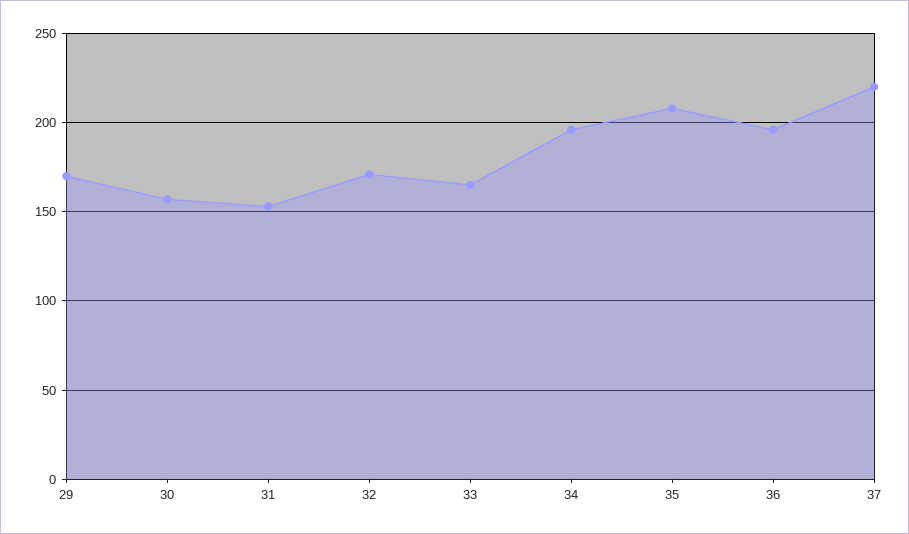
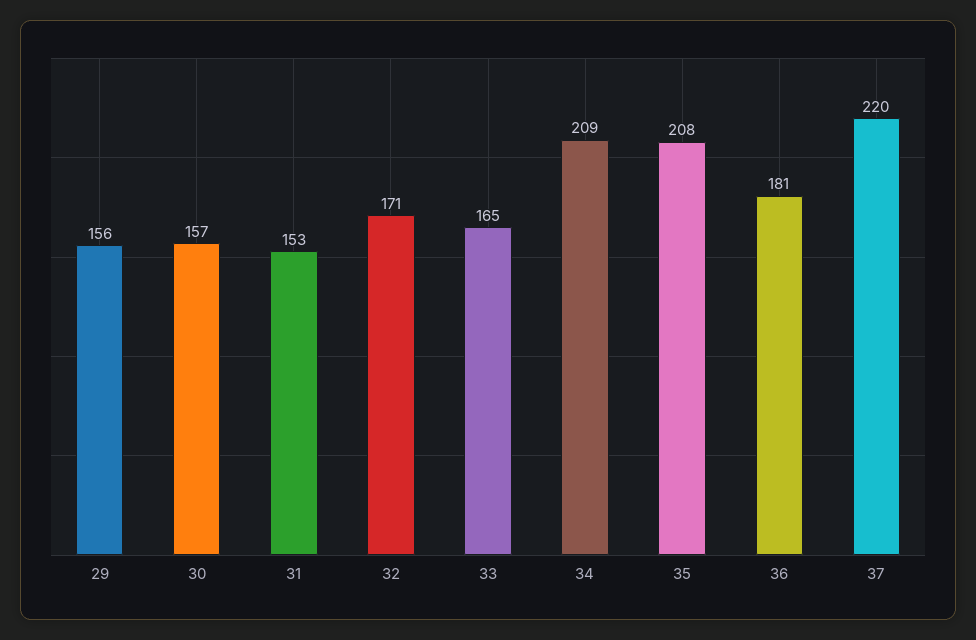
29: 170 -> 156
34: 195 -> 209
36: 195 -> 181

